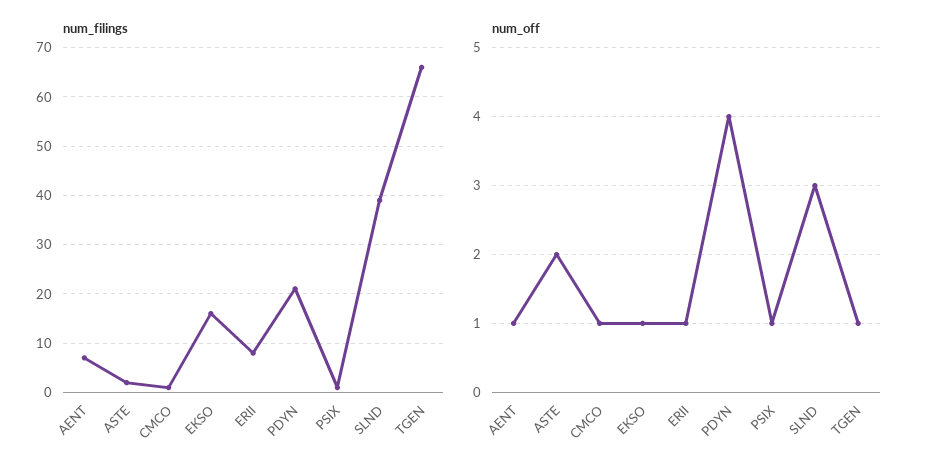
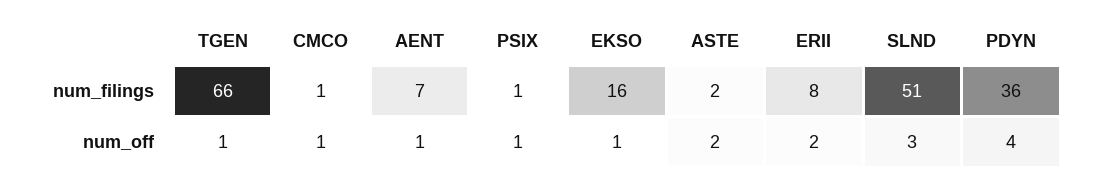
num_filings, PDYN: 20 -> 36
num_filings, SLND: 40 -> 51
num_off, ERII: 1 -> 2

